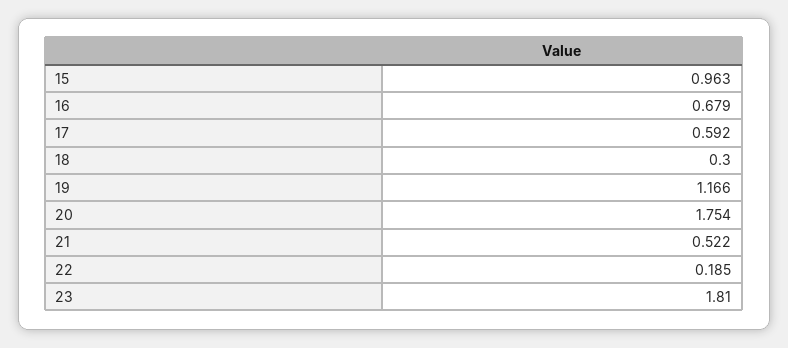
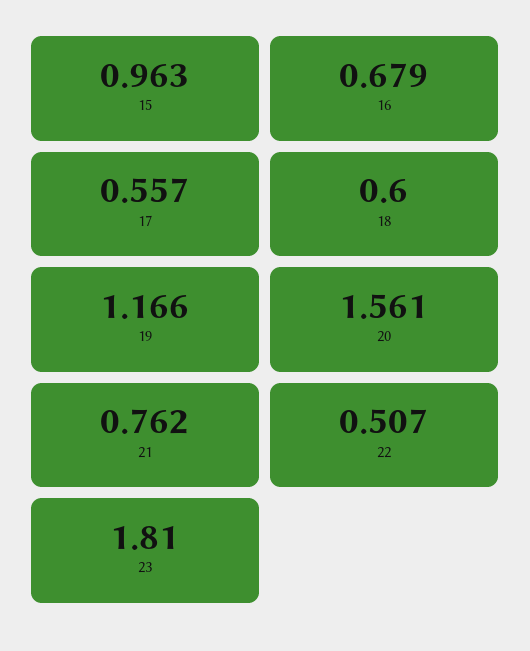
17: 0.592 -> 0.557
18: 0.3 -> 0.6
20: 1.754 -> 1.561
21: 0.522 -> 0.762
22: 0.185 -> 0.507

